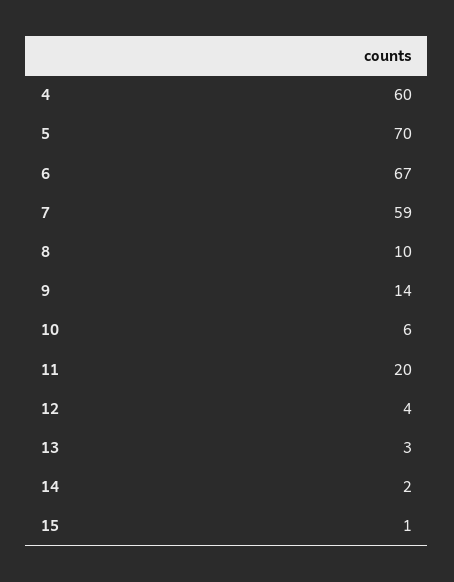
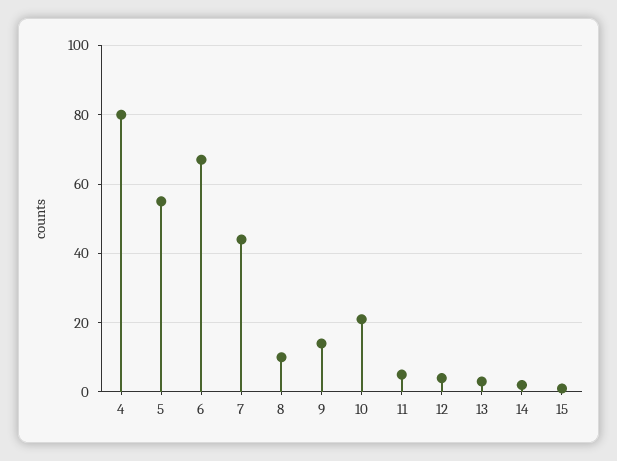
4: 60 -> 80
5: 70 -> 55
7: 59 -> 45
10: 6 -> 20
11: 20 -> 5

